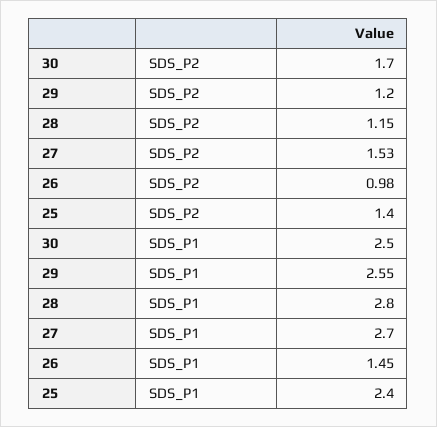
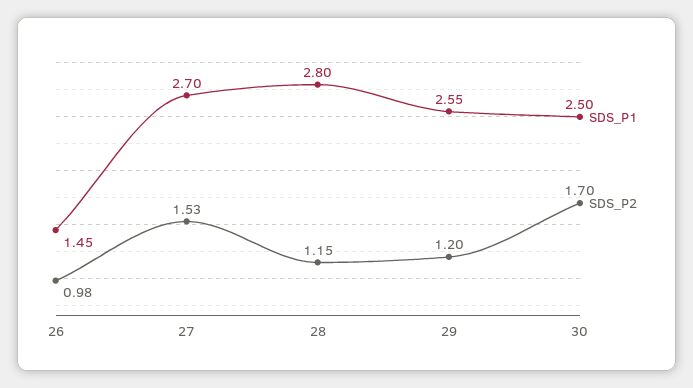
SDS_P2, 25: 1.4 -> none
SDS_P1, 25: 2.4 -> none

